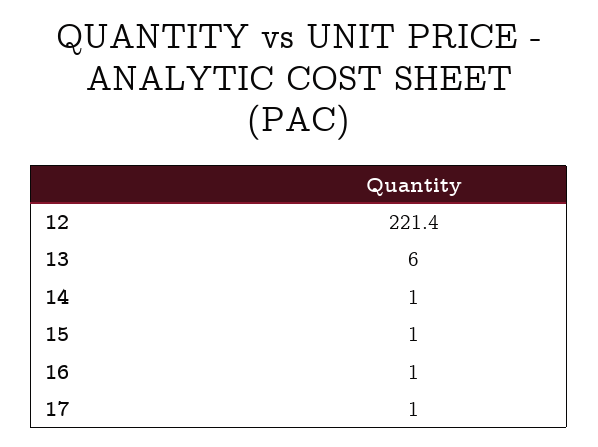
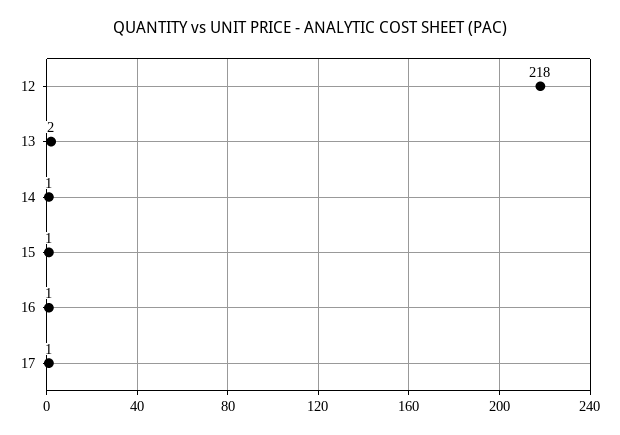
12: 221.4 -> 218
13: 6 -> 2

